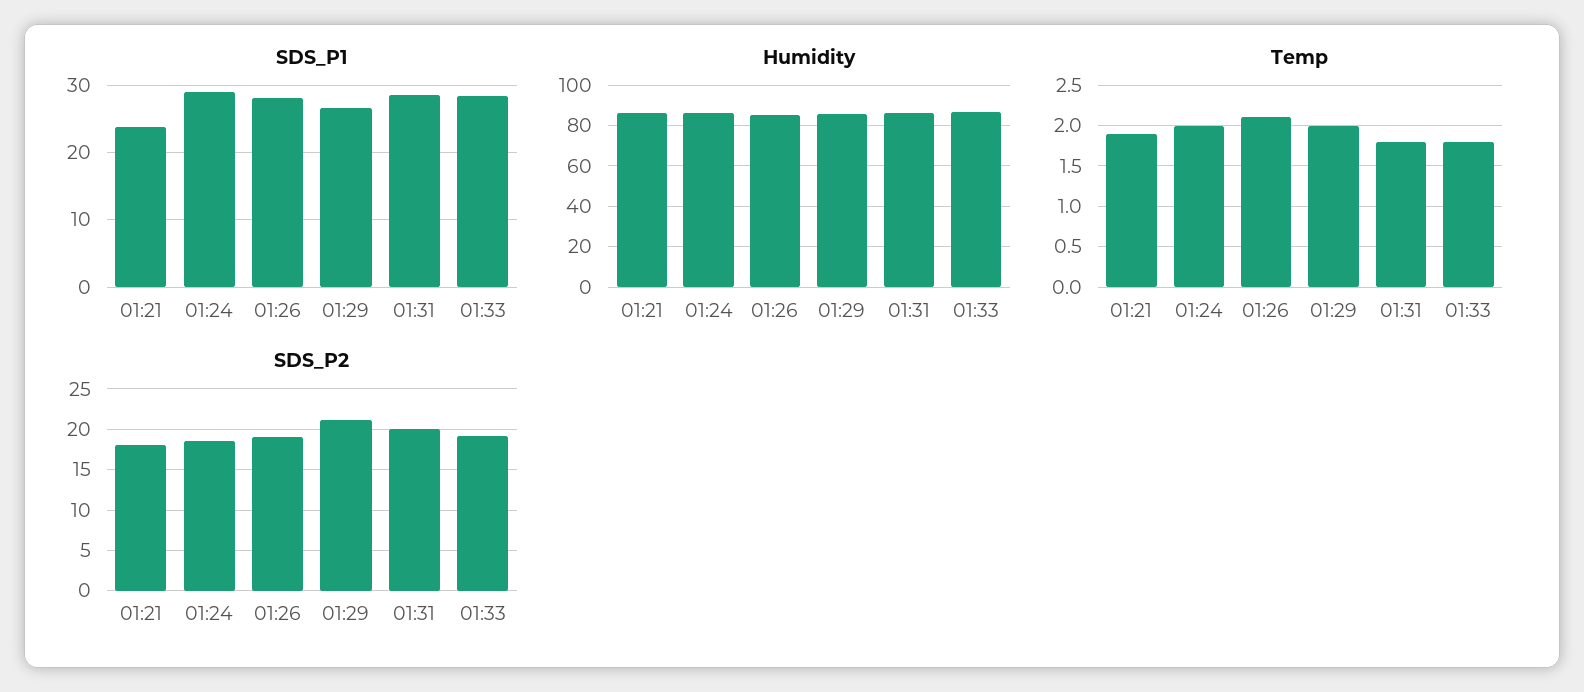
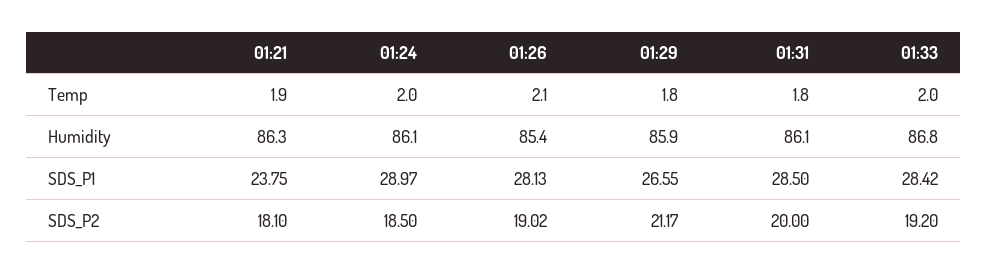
Temp, 01:29: 2 -> 1.8
Temp, 01:33: 1.8 -> 2

